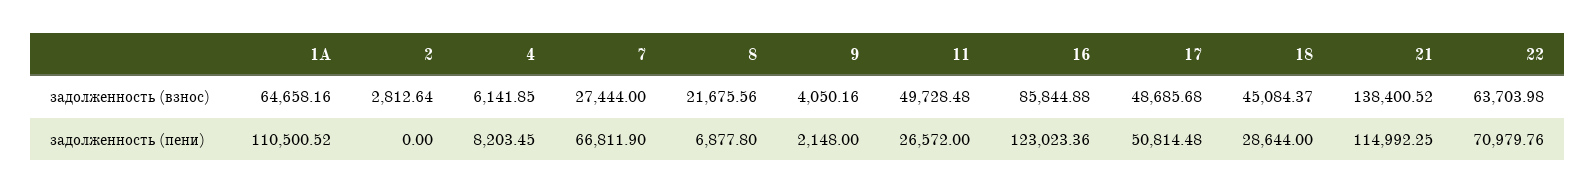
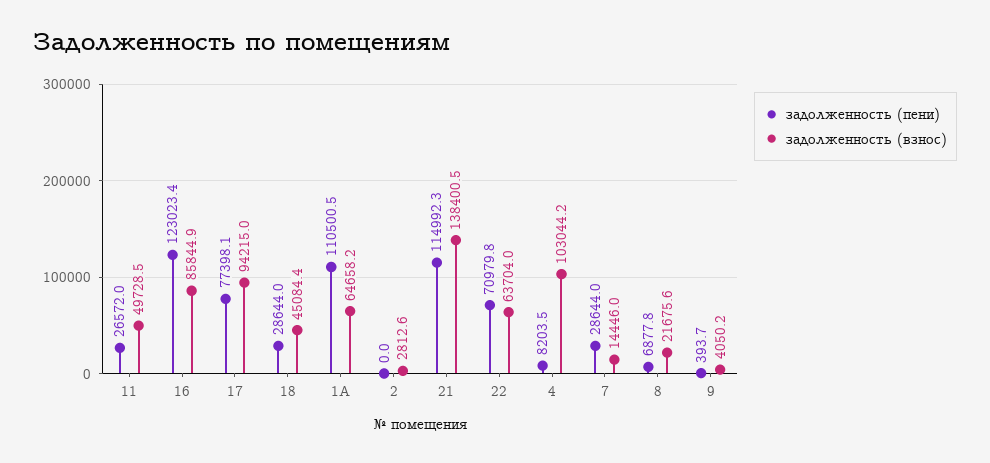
задолженность (взнос), 4: 6141.85 -> 103044.2
задолженность (взнос), 7: 27444 -> 14446
задолженность (взнос), 17: 48685.68 -> 94215
задолженность (пени), 7: 66811.9 -> 28644
задолженность (пени), 9: 2148 -> 393.7
задолженность (пени), 17: 50814.48 -> 77398.1

